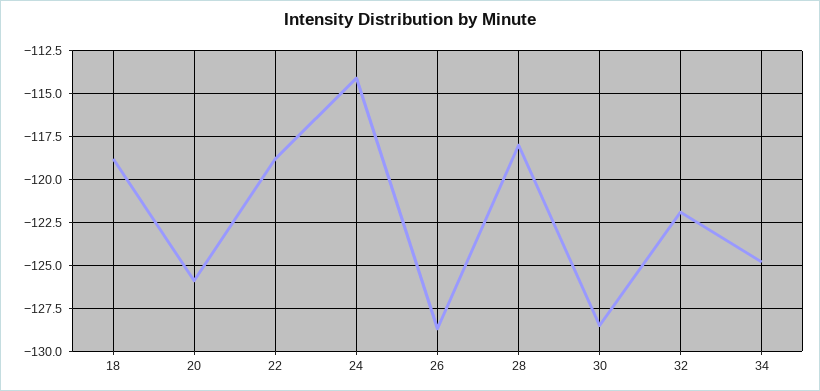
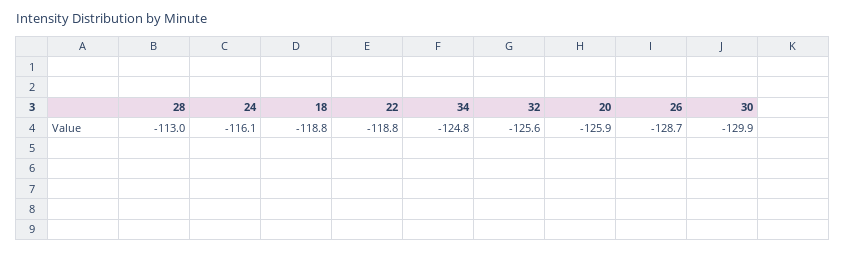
24: -114 -> -116.1
28: -118 -> -113
30: -128.5 -> -129.9
32: -122 -> -125.6

